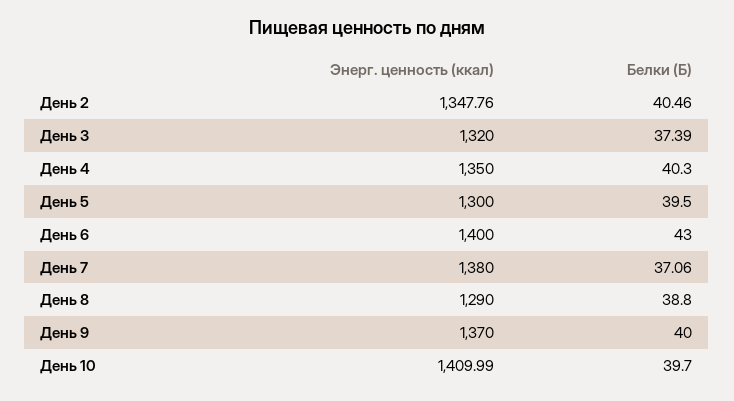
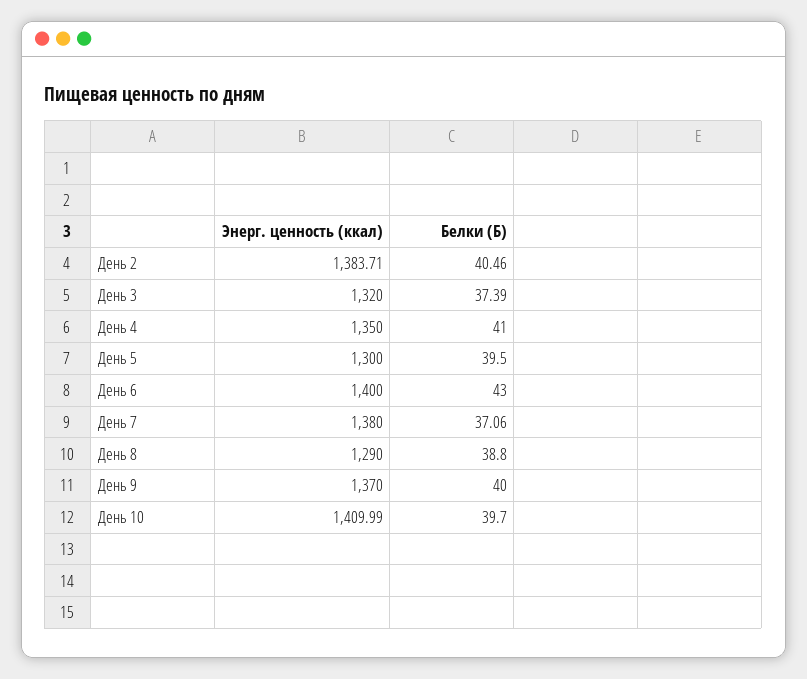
Энерг. ценность (ккал), День 2: 1347.76 -> 1383.71
Белки (Б), День 4: 40.3 -> 41

